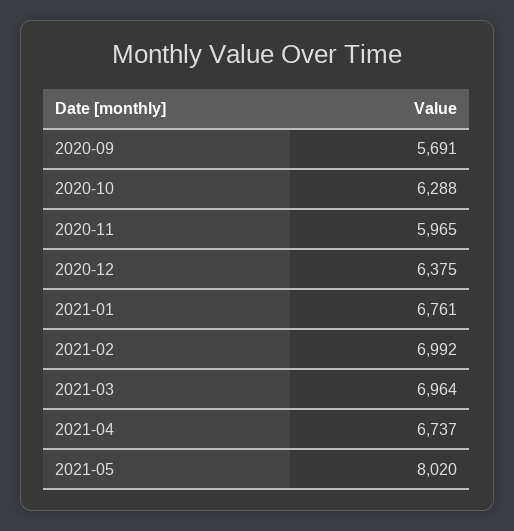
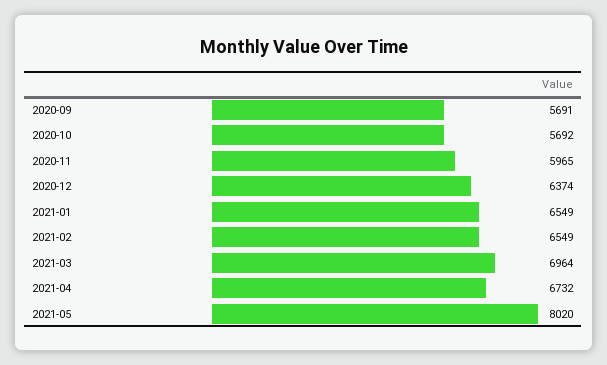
2020-10: 6288 -> 5692
2020-12: 6375 -> 6374
2021-01: 6761 -> 6549
2021-02: 6992 -> 6549
2021-04: 6737 -> 6732

